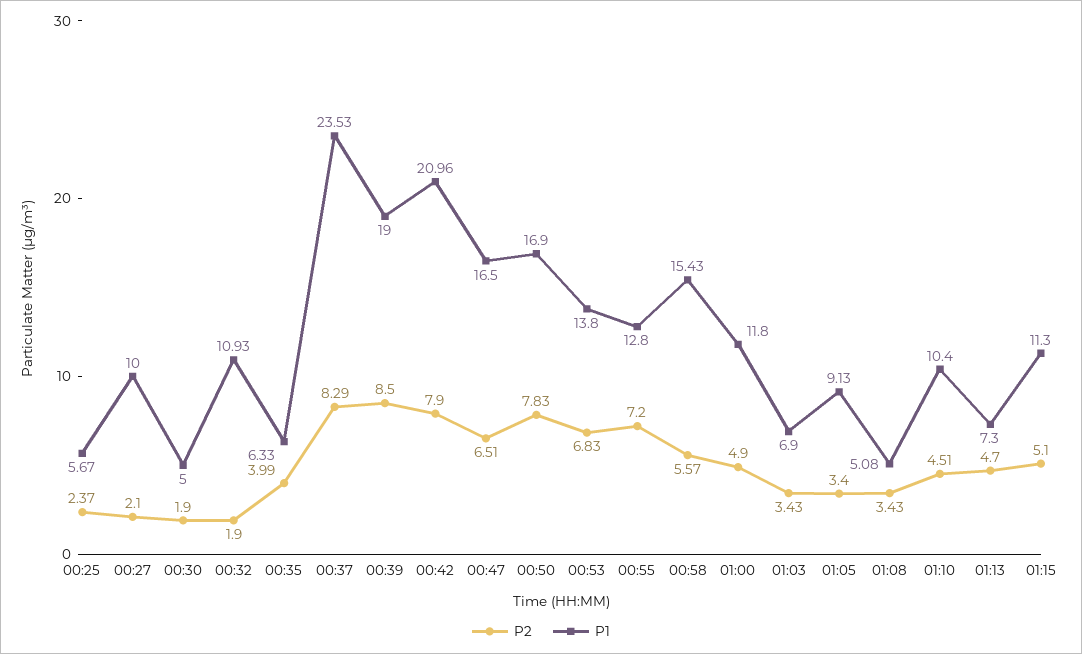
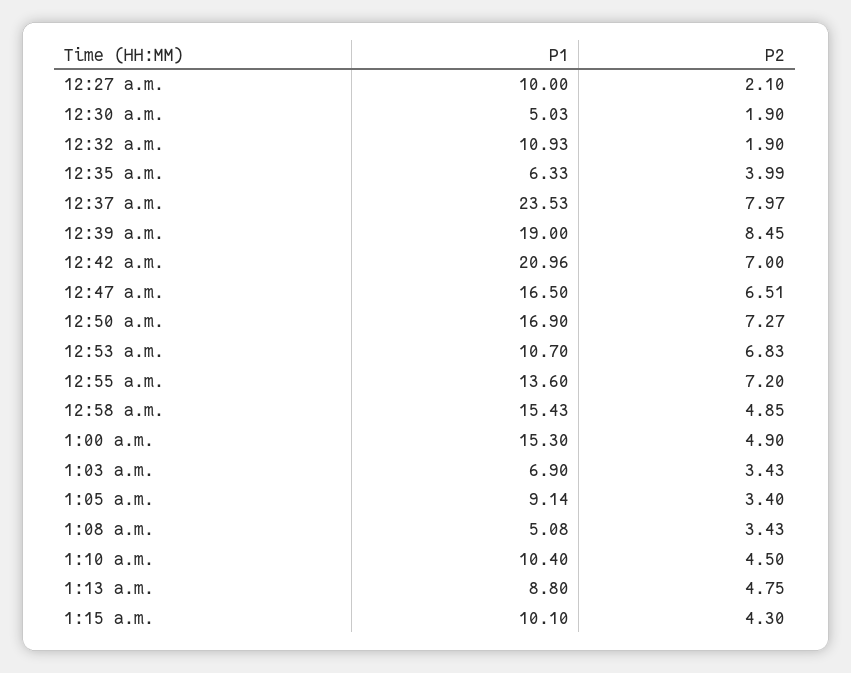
P2, 00:25: 2.37 -> none
P1, 00:25: 5.67 -> none
P1, 00:30: 5 -> 5.03
P2, 00:37: 8.29 -> 7.97
P2, 00:39: 8.5 -> 8.45
P2, 00:42: 7.9 -> 7
P2, 00:50: 7.83 -> 7.27
P1, 00:53: 13.8 -> 10.7
P1, 00:55: 12.8 -> 13.6
P2, 00:58: 5.57 -> 4.85
P1, 01:00: 11.8 -> 15.3
P1, 01:05: 9.13 -> 9.14
P2, 01:10: 4.51 -> 4.5
P2, 01:13: 4.7 -> 4.75
P1, 01:13: 7.3 -> 8.8
P2, 01:15: 5.1 -> 4.3
P1, 01:15: 11.3 -> 10.1

